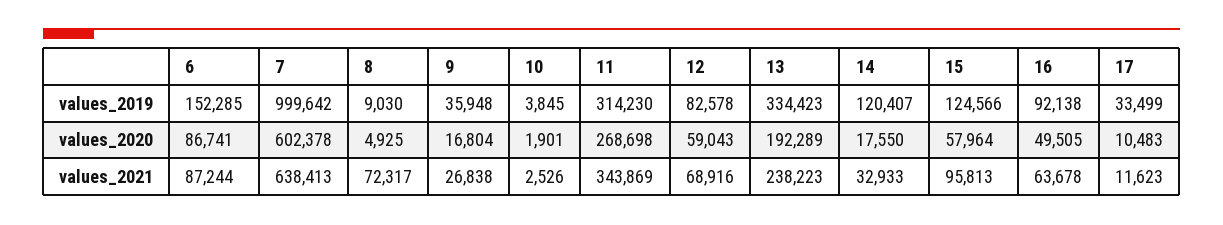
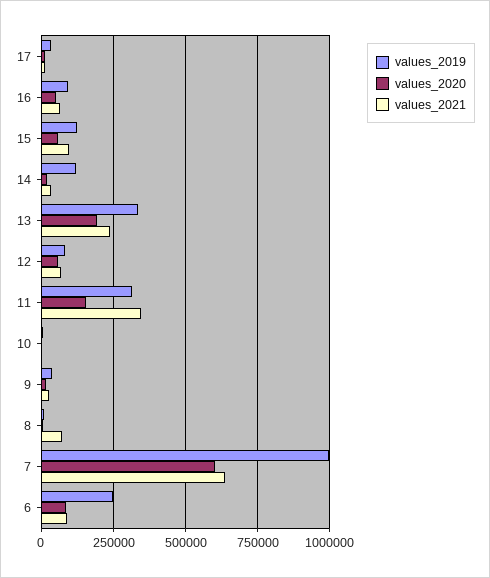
values_2019, 6: 152285 -> 250000
values_2020, 11: 268698 -> 150000

